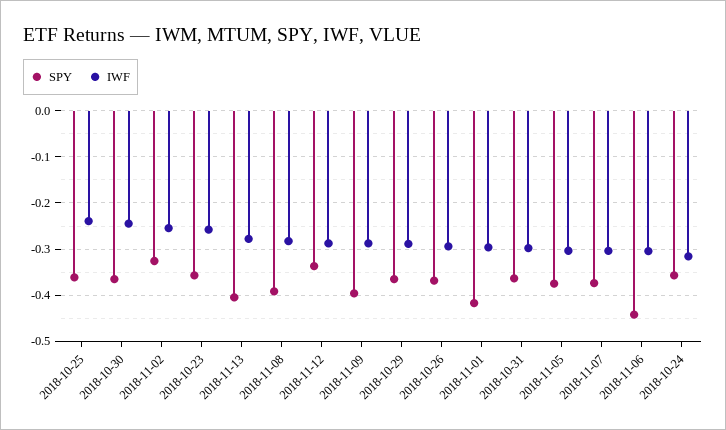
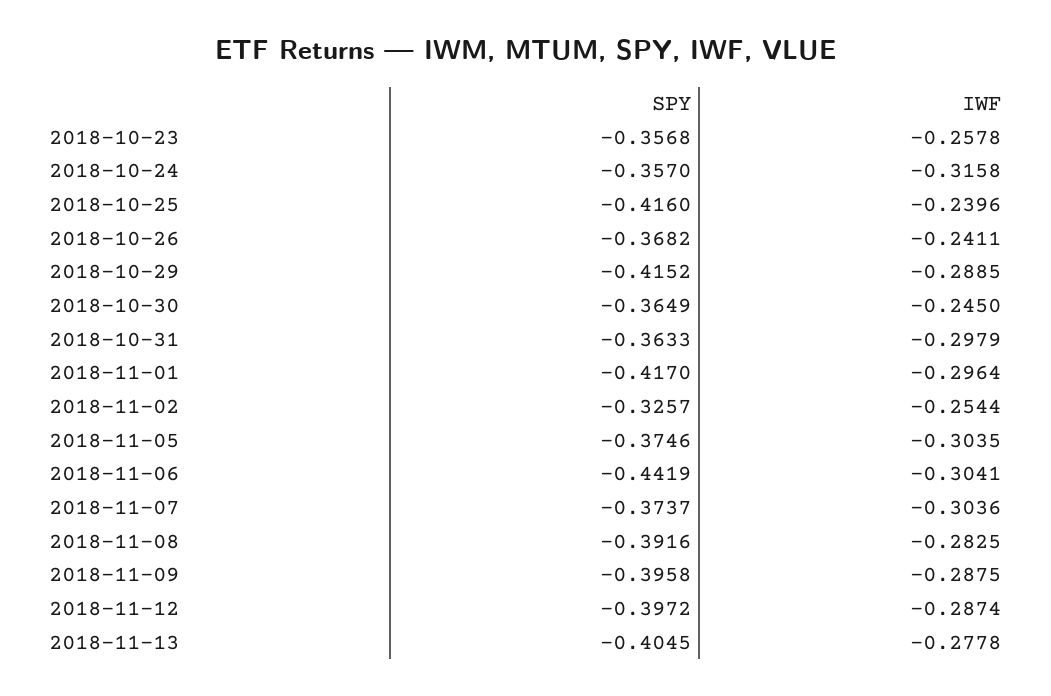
SPY, 2018-10-25: -0.36 -> -0.416
SPY, 2018-11-12: -0.34 -> -0.3972
SPY, 2018-10-29: -0.36 -> -0.4152
IWF, 2018-10-26: -0.3 -> -0.2411

